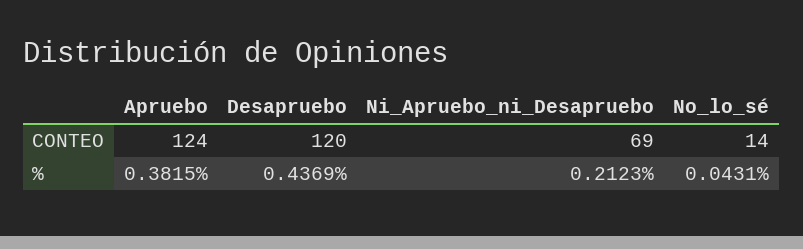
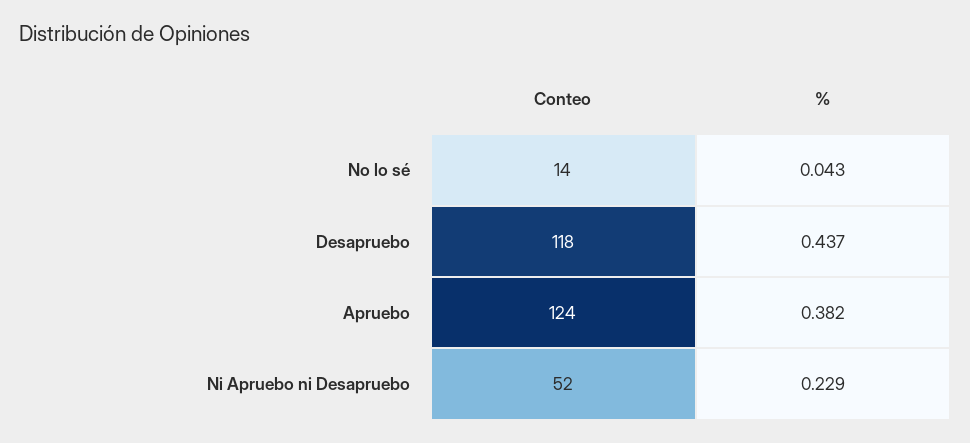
Desapruebo, CONTEO: 120 -> 118
Ni_Apruebo_ni_Desapruebo, CONTEO: 69 -> 52
Ni_Apruebo_ni_Desapruebo, %: 0.2123 -> 0.229

